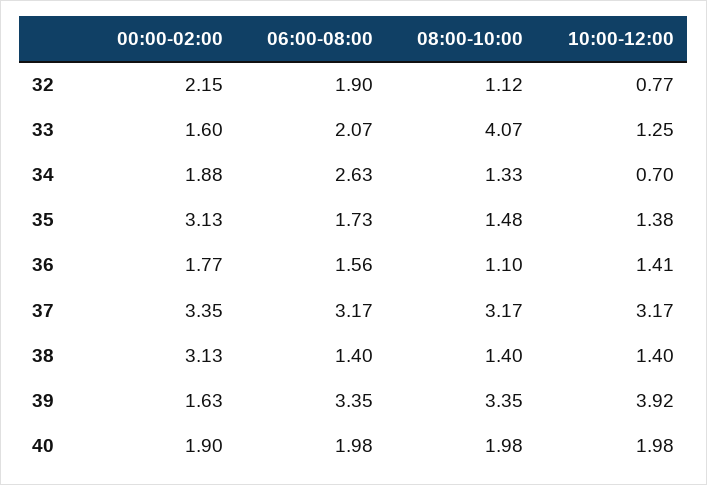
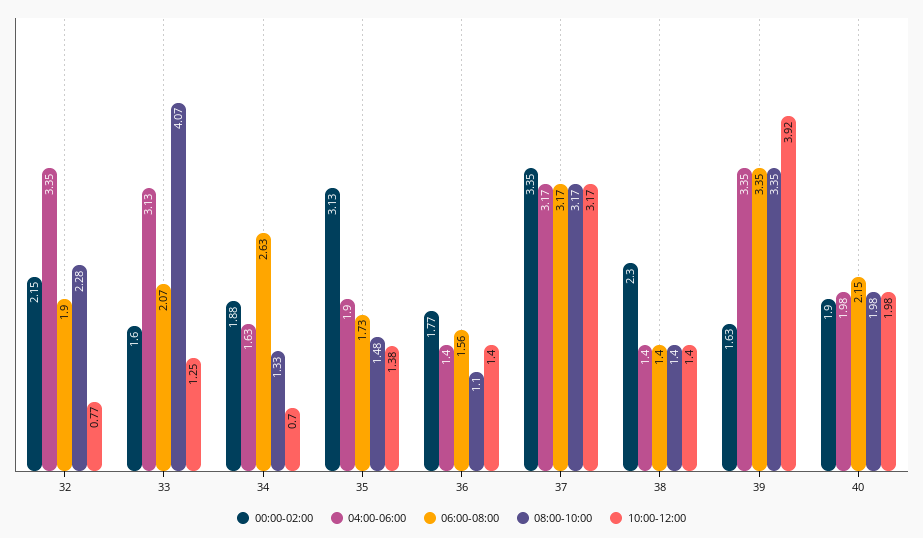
08:00-10:00, 32: 1.12 -> 2.28
10:00-12:00, 36: 1.41 -> 1.4
00:00-02:00, 38: 3.13 -> 2.3
06:00-08:00, 40: 1.98 -> 2.15
04:00-06:00, 32: none -> 3.35
04:00-06:00, 33: none -> 3.13
04:00-06:00, 34: none -> 1.63
04:00-06:00, 35: none -> 1.9
04:00-06:00, 36: none -> 1.4
04:00-06:00, 37: none -> 3.17
04:00-06:00, 38: none -> 1.4
04:00-06:00, 39: none -> 3.35
04:00-06:00, 40: none -> 1.98

